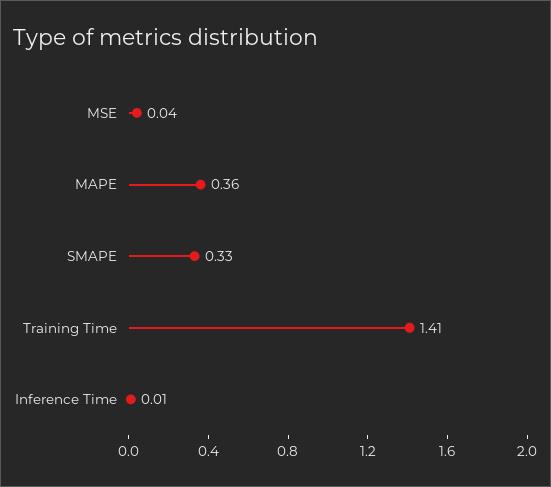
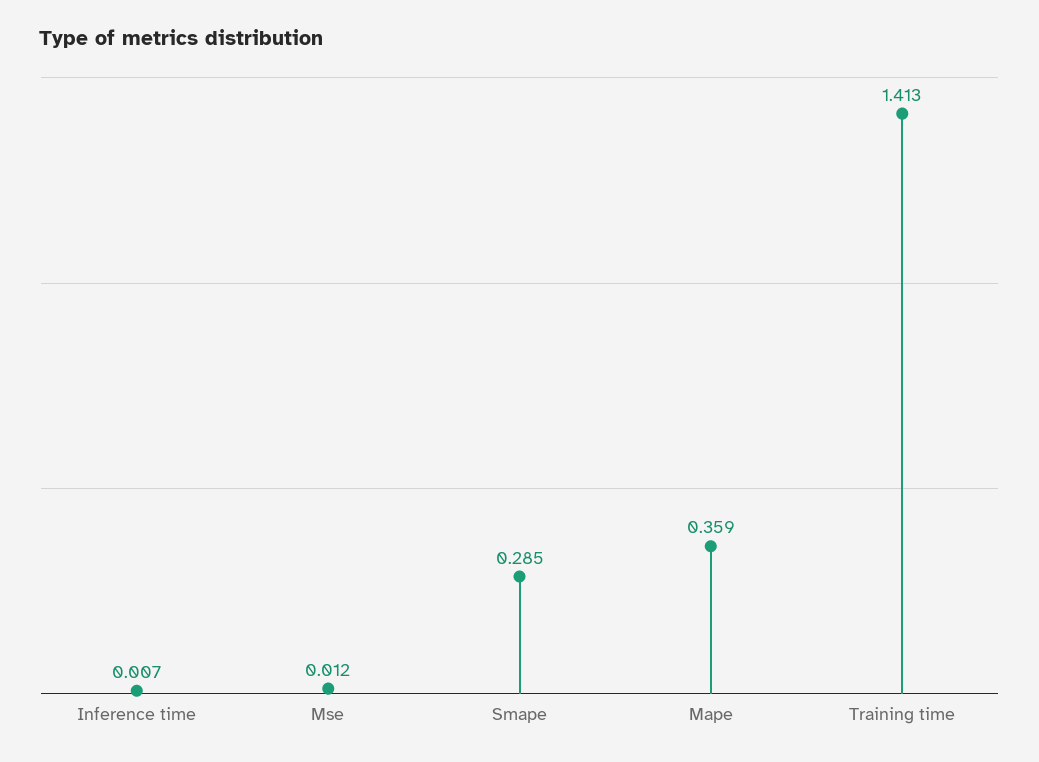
MSE: 0.04 -> 0.012
SMAPE: 0.33 -> 0.285

